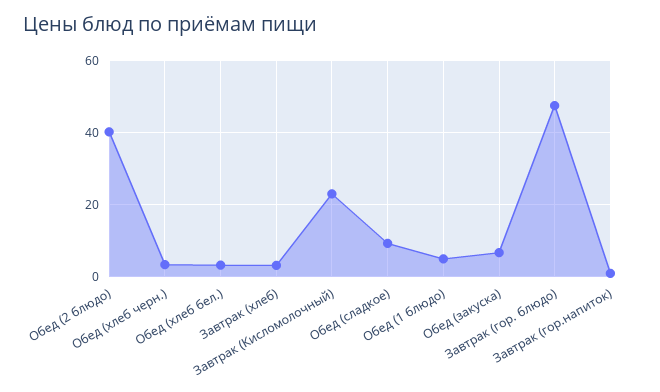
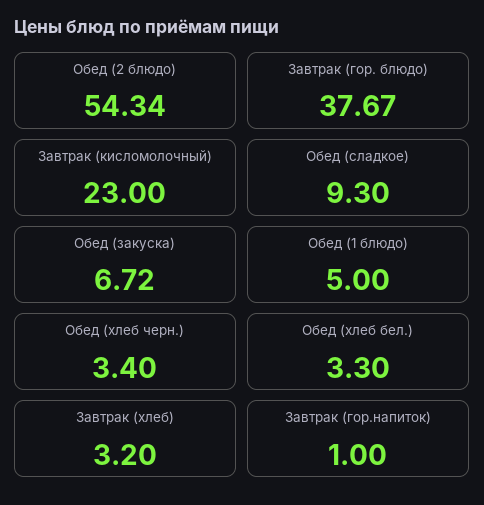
Обед (2 блюдо): 40 -> 54.34
Завтрак (гор. блюдо): 48 -> 37.67

